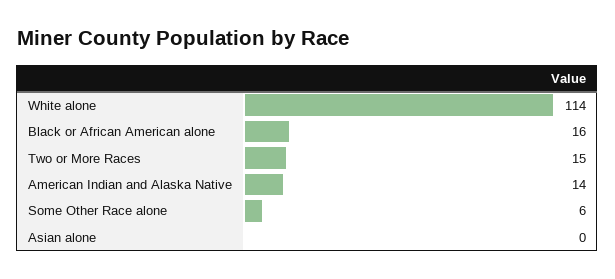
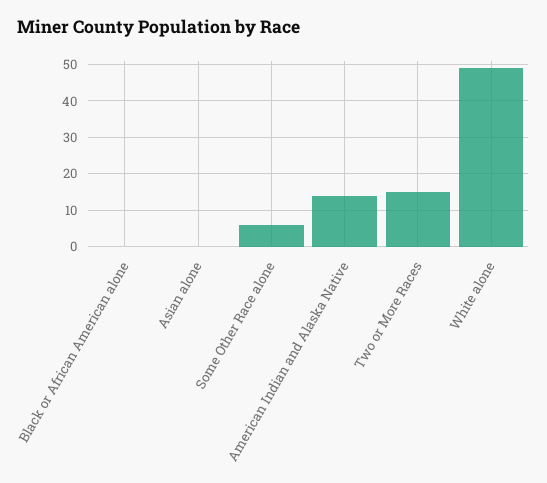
White alone: 114 -> 50
Black or African American alone: 16 -> 0

